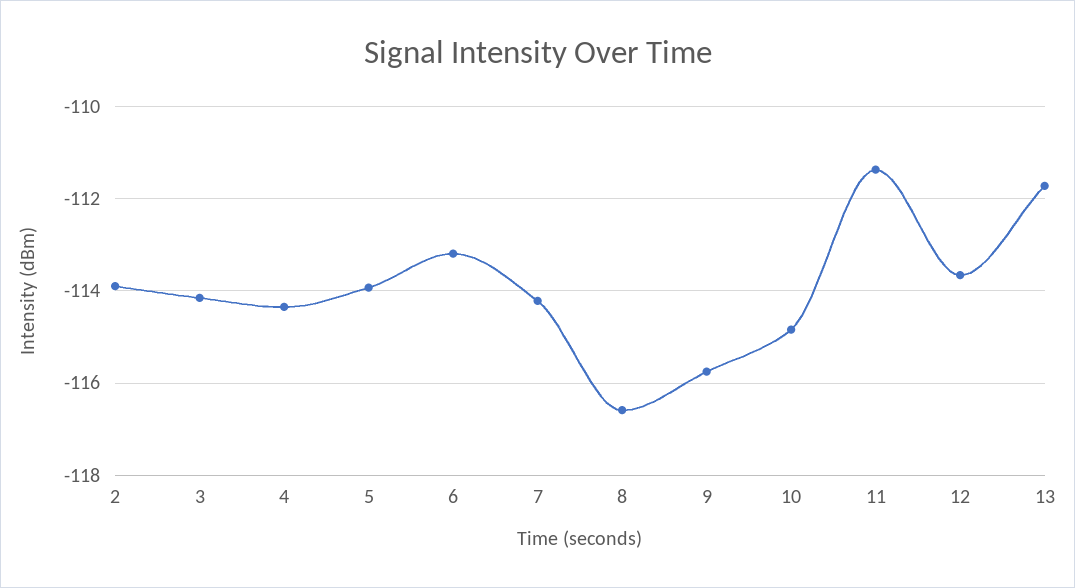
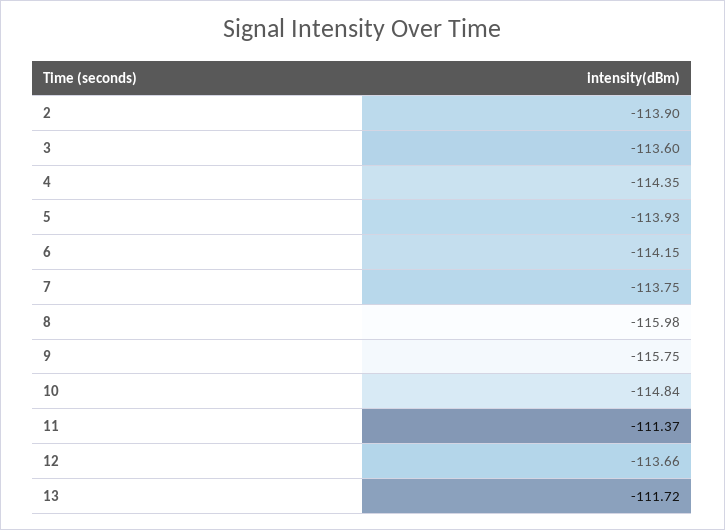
3: -114.2 -> -113.6
6: -113.2 -> -114.15
7: -114.2 -> -113.75
8: -116.6 -> -115.98

